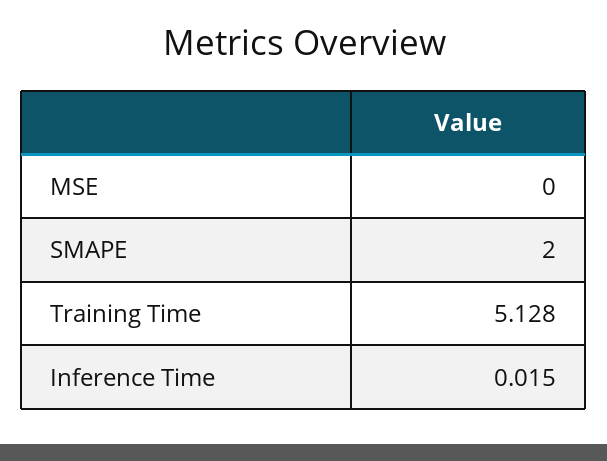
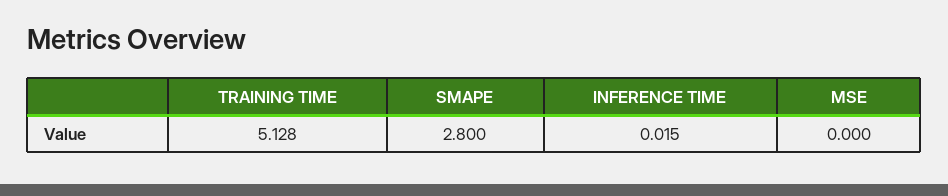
SMAPE: 2 -> 2.8

